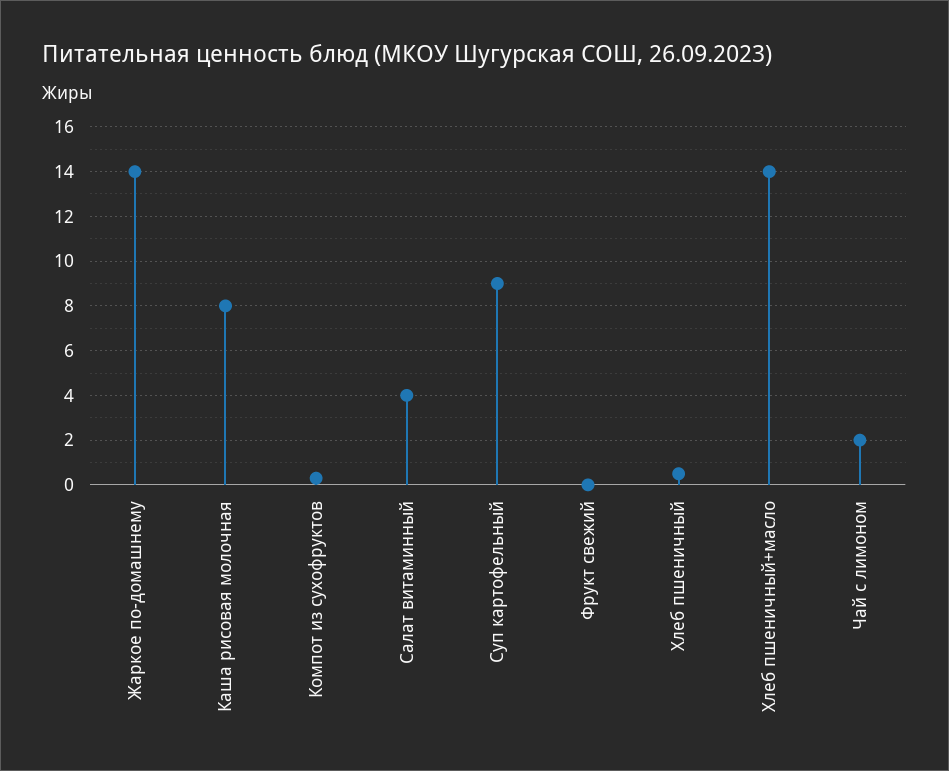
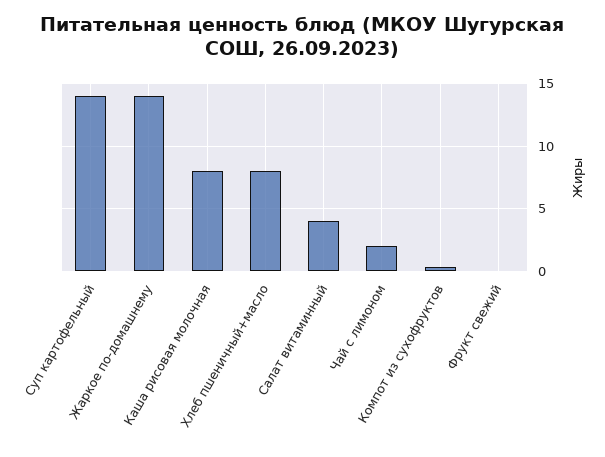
Суп картофельный: 9 -> 14
Хлеб пшеничный: 0.5 -> none
Хлеб пшеничный+масло: 14 -> 8

